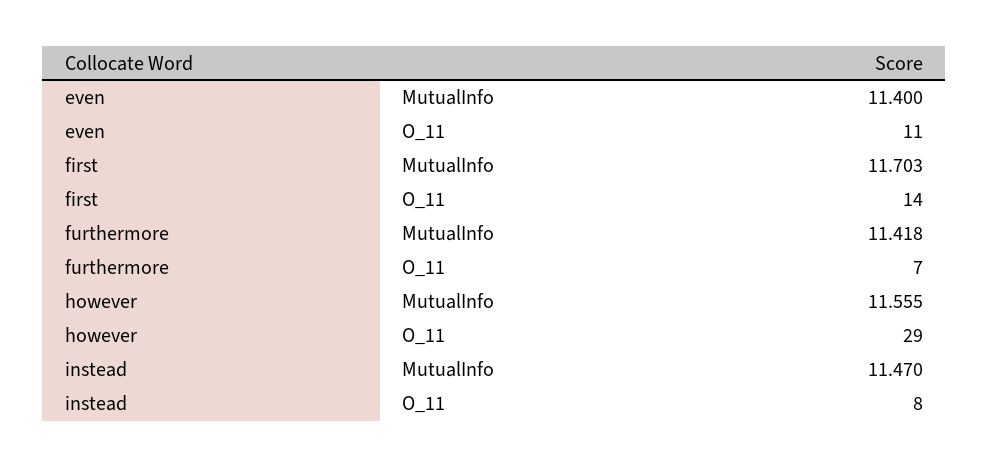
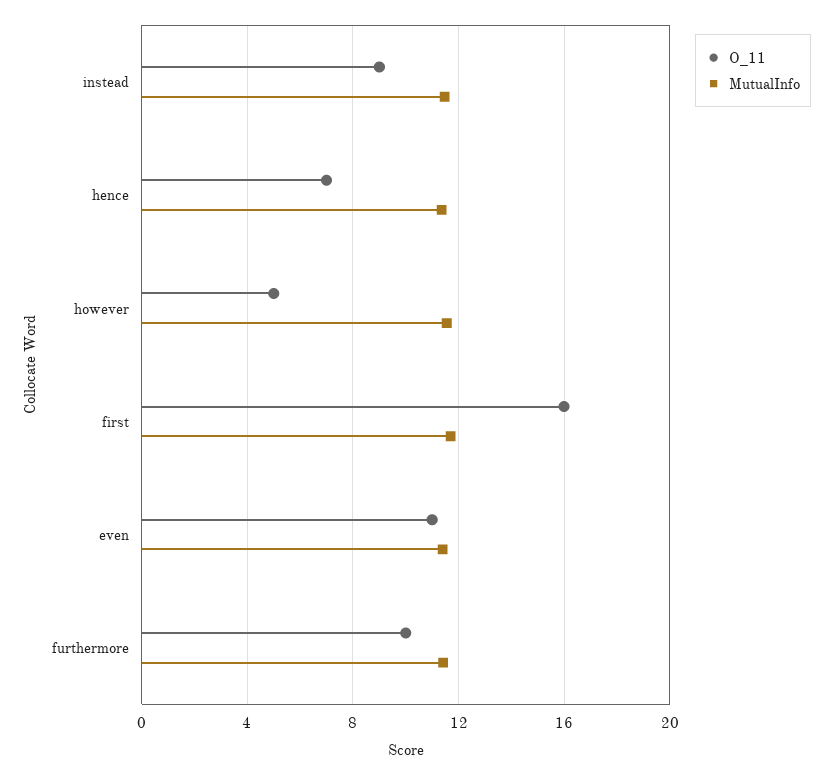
O_11, first: 14 -> 16
O_11, furthermore: 7 -> 10
O_11, however: 29 -> 5
O_11, instead: 8 -> 9
O_11, hence: none -> 7
MutualInfo, hence: none -> 11.5

